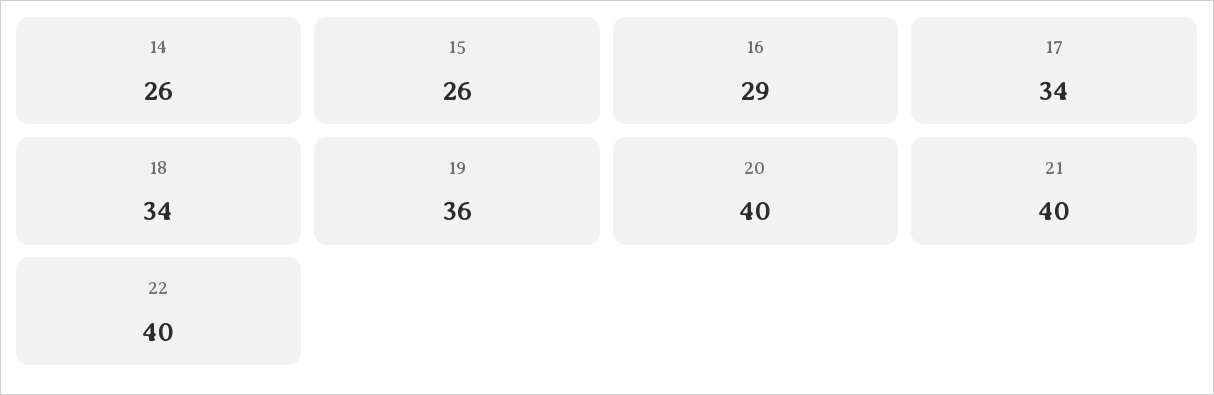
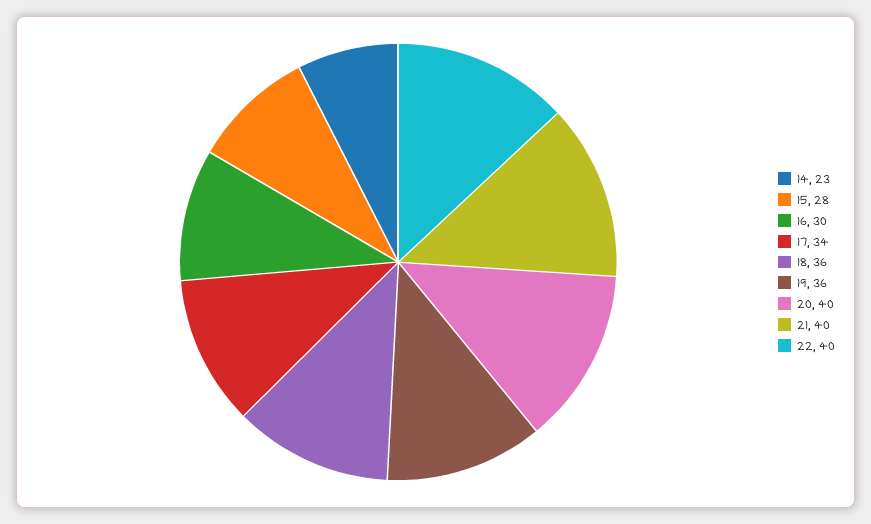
14: 26 -> 23
15: 26 -> 28
16: 29 -> 30
18: 34 -> 36

